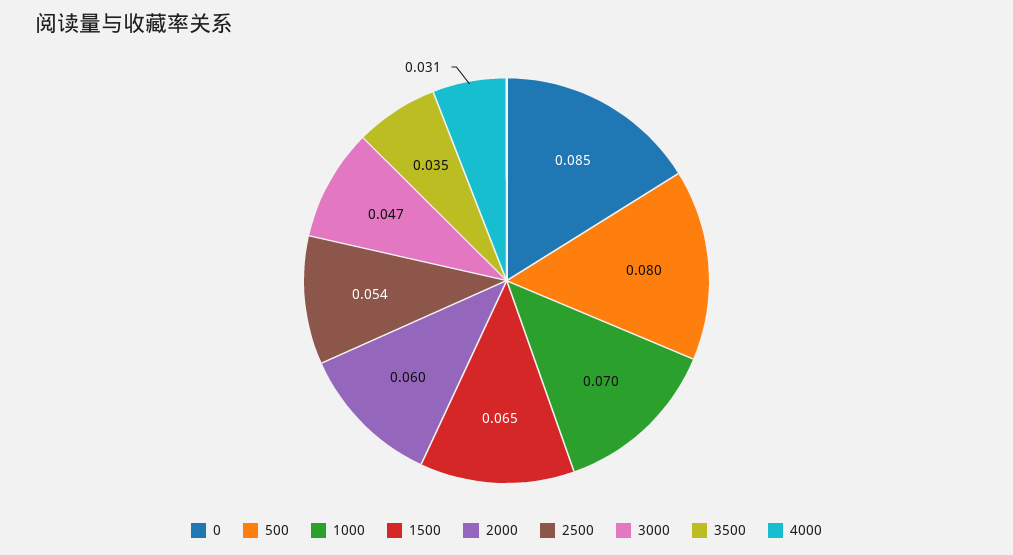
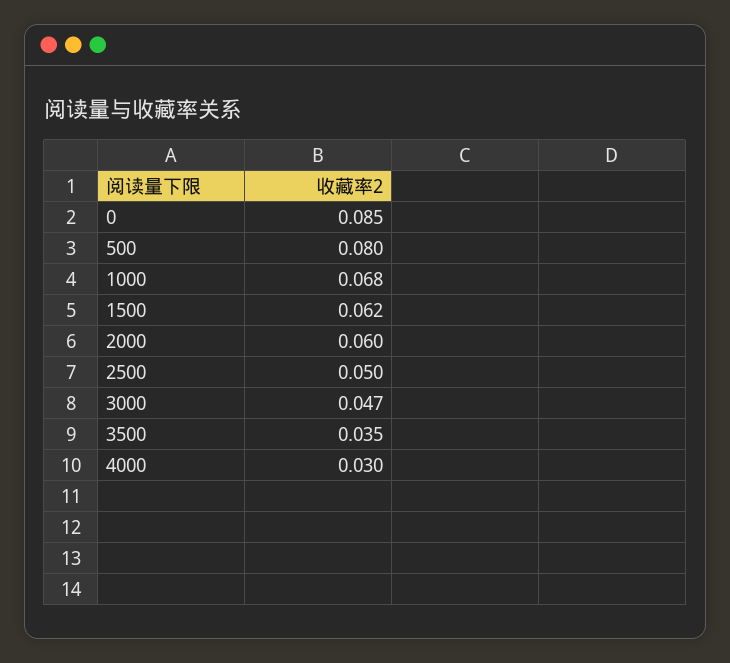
1000: 0.07 -> 0.068
1500: 0.065 -> 0.062
2500: 0.054 -> 0.05
4000: 0.031 -> 0.03

